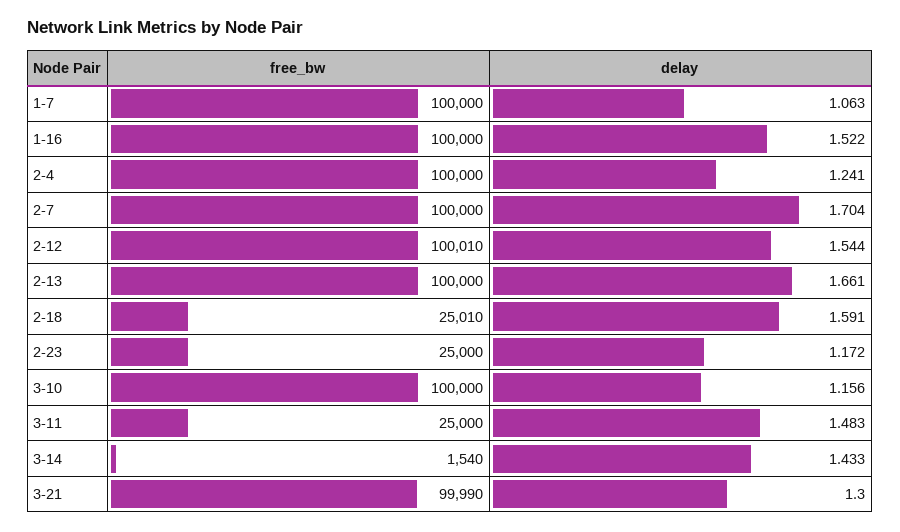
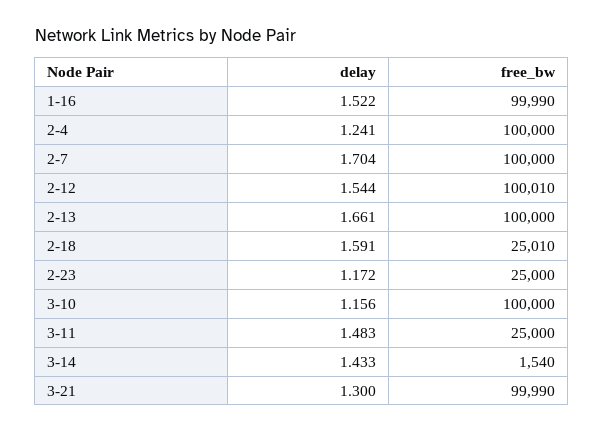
free_bw, 1-7: 100000 -> none
delay, 1-7: 1.063 -> none
free_bw, 1-16: 100000 -> 99990

